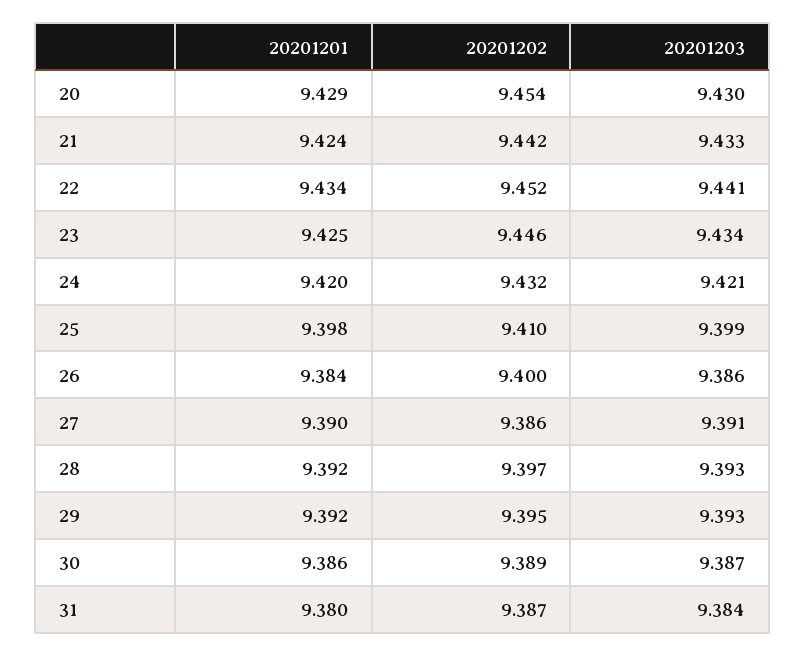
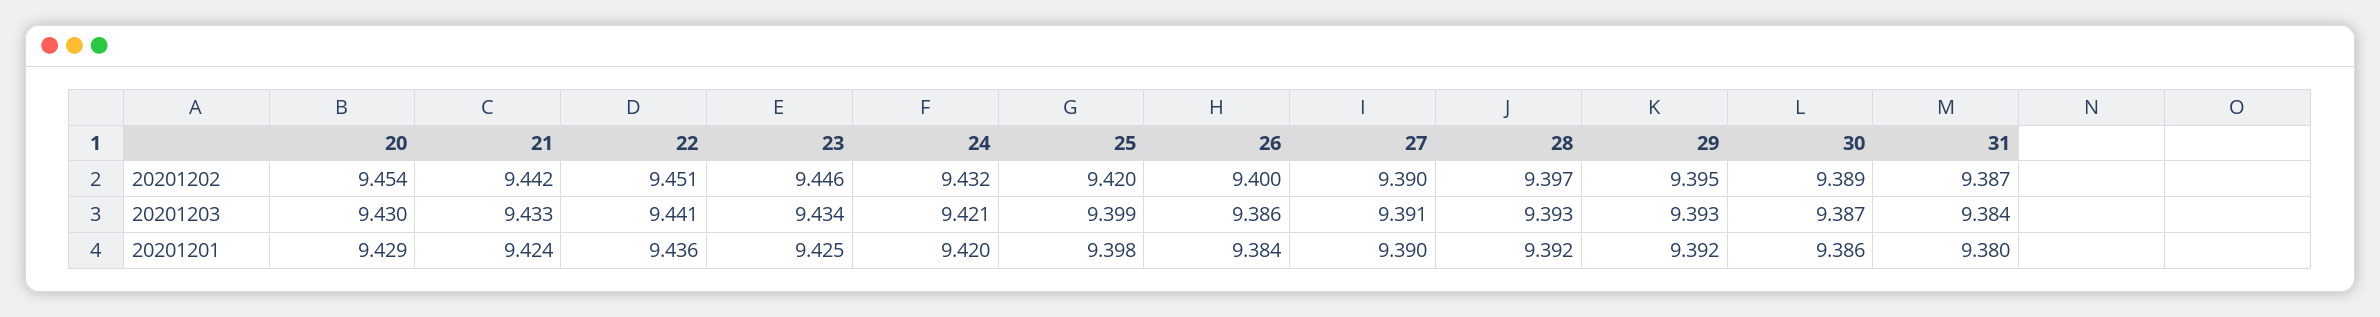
20201201, 22: 9.434 -> 9.436
20201202, 22: 9.452 -> 9.451
20201202, 25: 9.41 -> 9.42
20201202, 27: 9.386 -> 9.39

